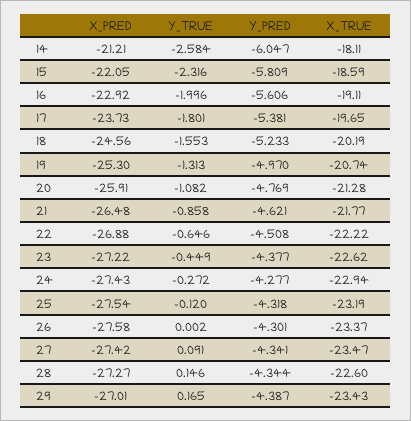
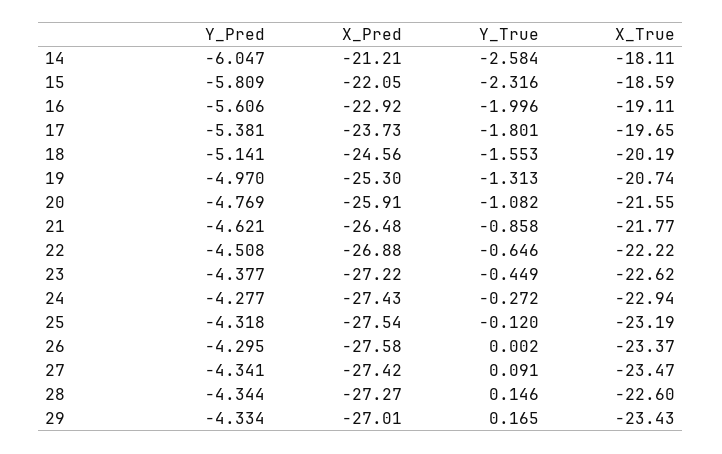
Y_PRED, 18: -5.233 -> -5.141
X_TRUE, 20: -21.28 -> -21.55
Y_PRED, 26: -4.301 -> -4.295
Y_PRED, 29: -4.387 -> -4.334

